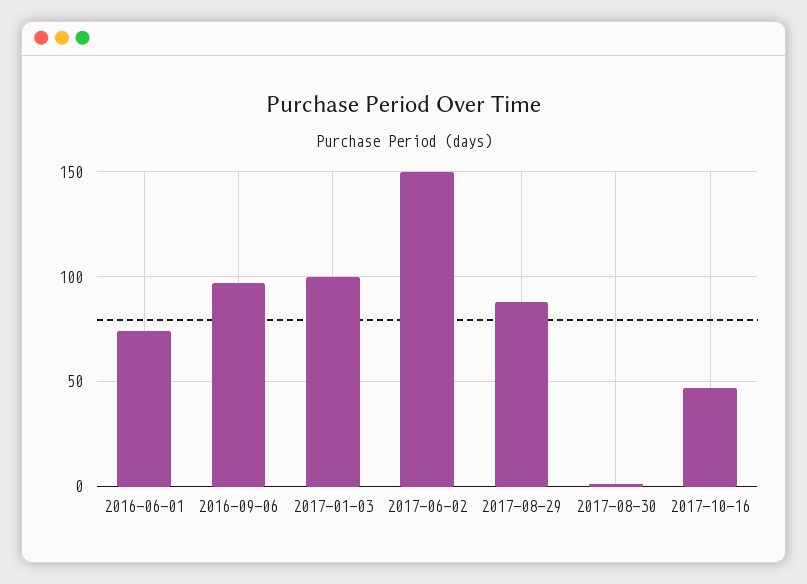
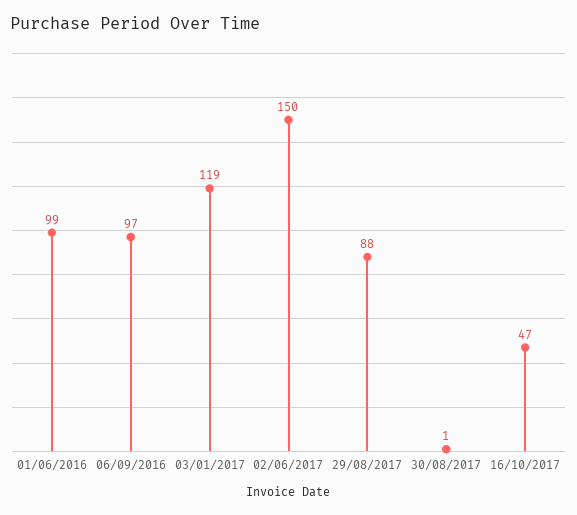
2016-06-01: 75 -> 99
2017-01-03: 100 -> 119

